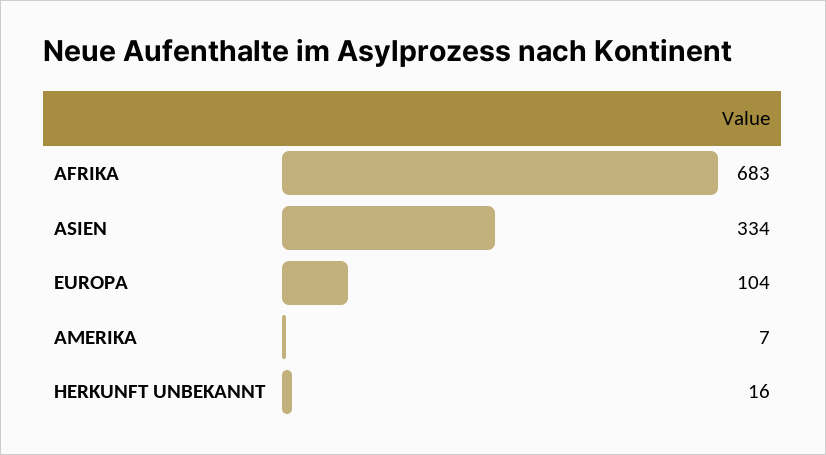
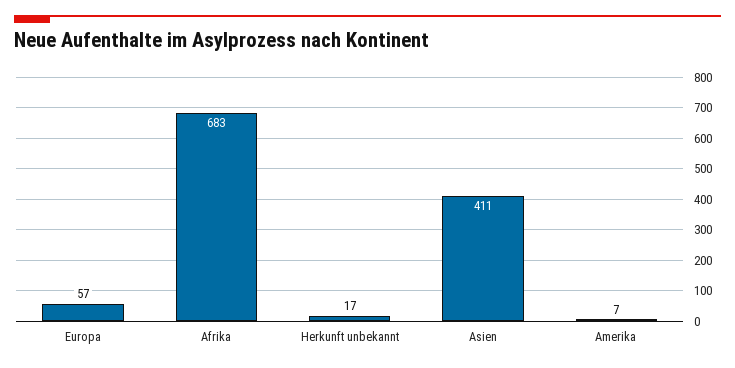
ASIEN: 334 -> 411
EUROPA: 104 -> 57
HERKUNFT UNBEKANNT: 16 -> 17

